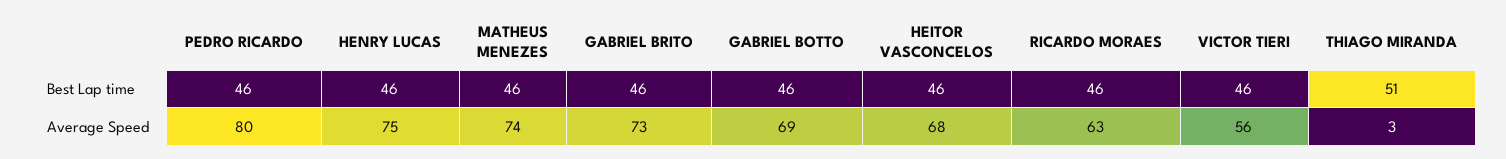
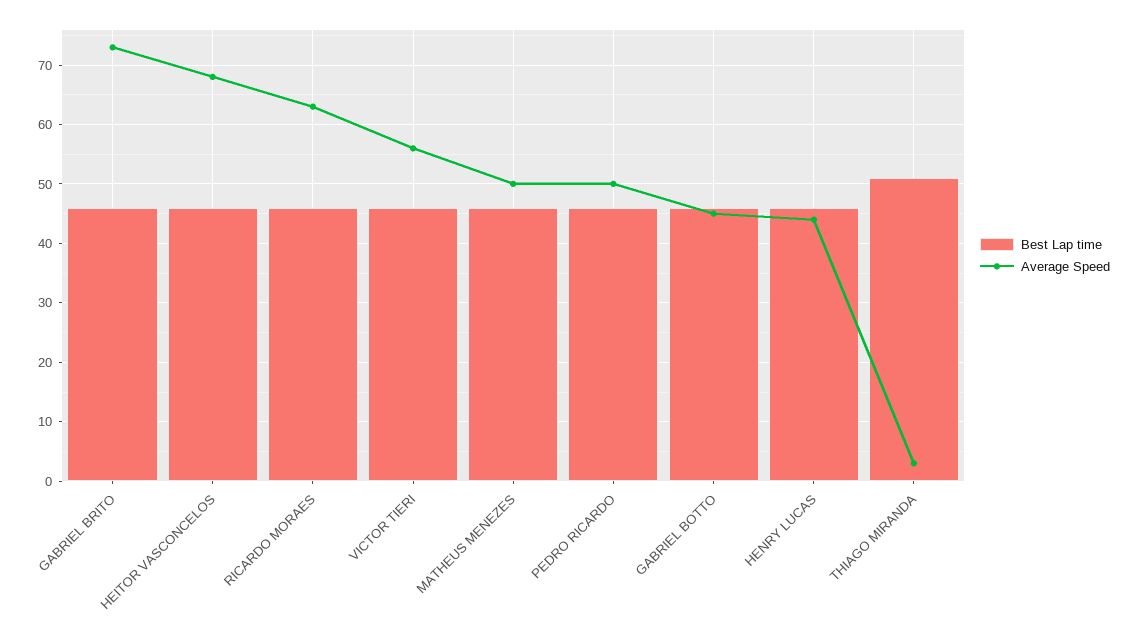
Average Speed, PEDRO RICARDO: 80 -> 50
Average Speed, HENRY LUCAS: 75 -> 45
Average Speed, MATHEUS MENEZES: 74 -> 50
Average Speed, GABRIEL BOTTO: 69 -> 45

